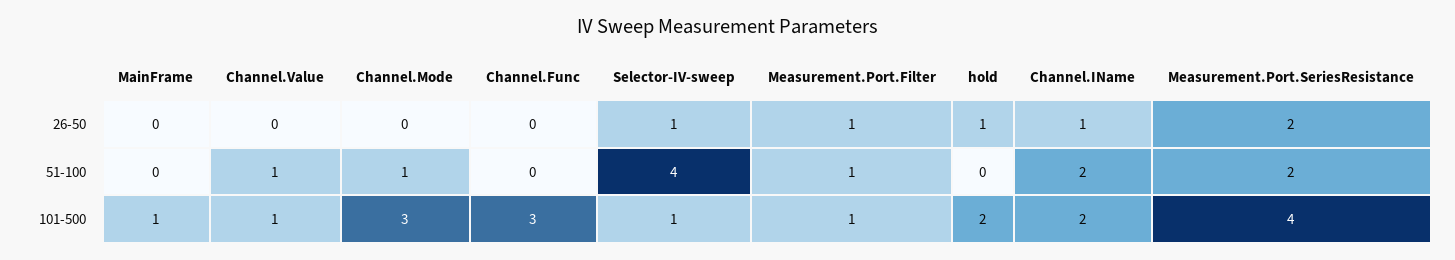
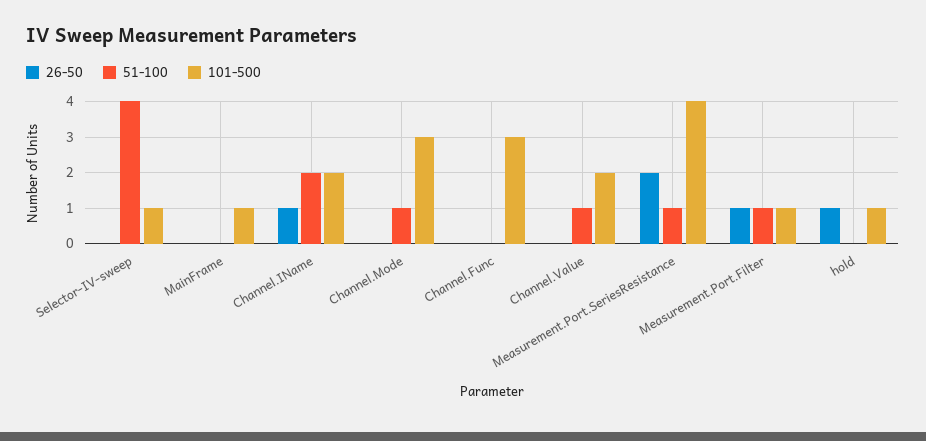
26-50, Selector-IV-sweep: 1 -> 0
51-100, Measurement.Port.SeriesResistance: 2 -> 1
101-500, Channel.Value: 1 -> 2
101-500, hold: 2 -> 1

